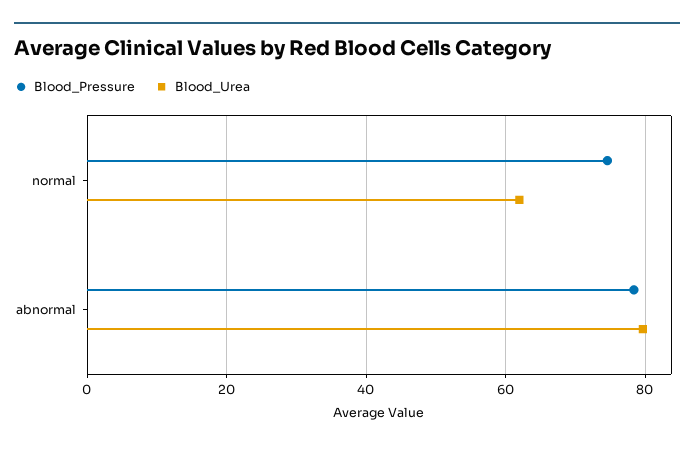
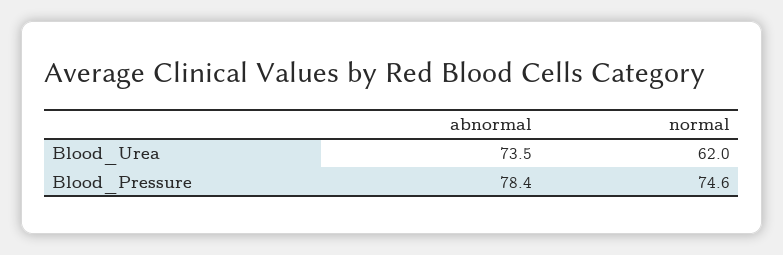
Blood_Urea, abnormal: 80 -> 73.5

